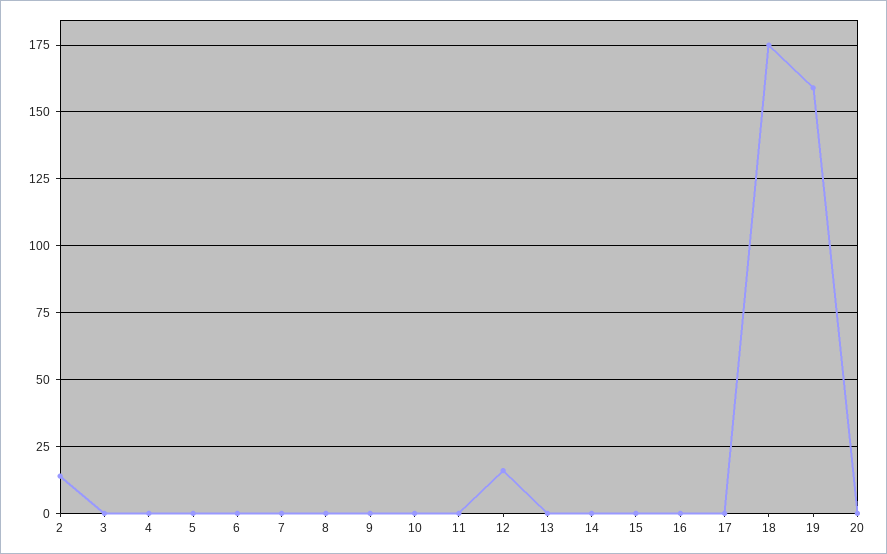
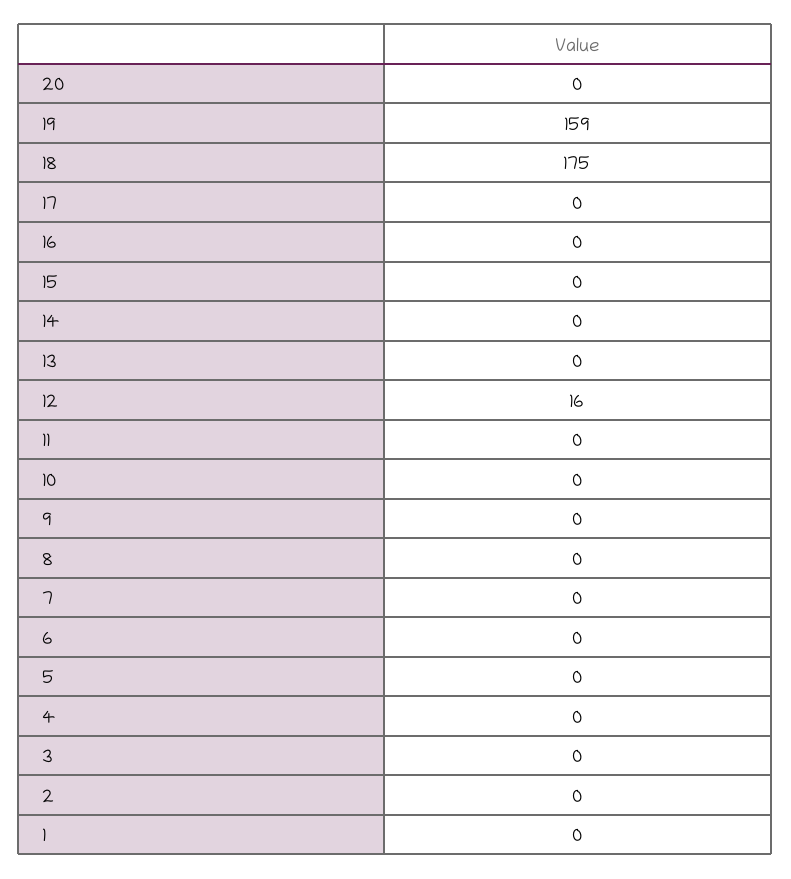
2: 15 -> 0
1: none -> 0

